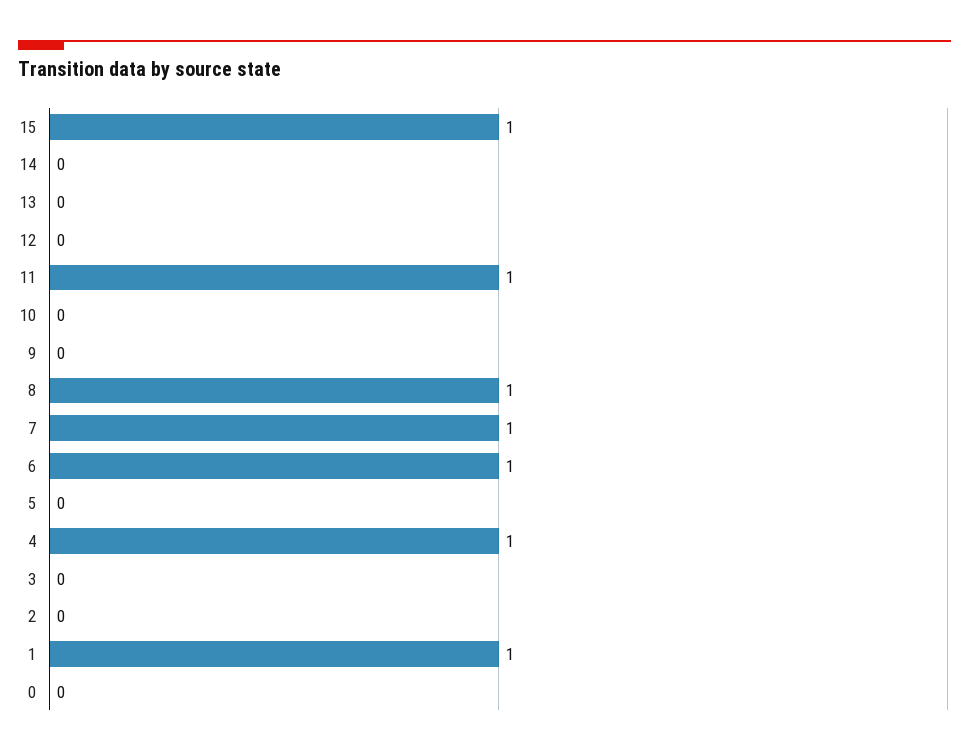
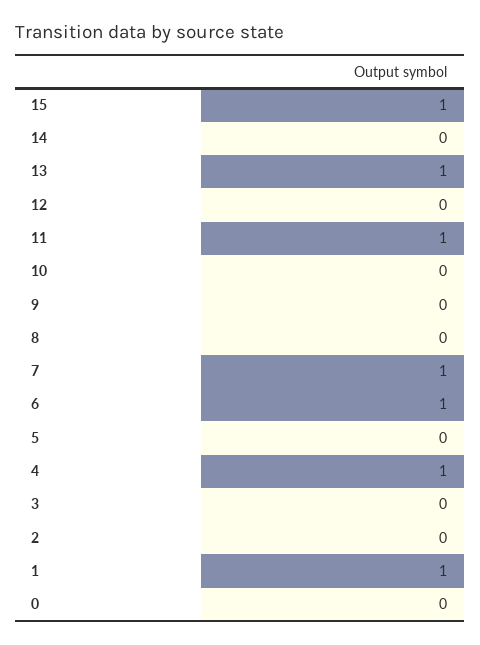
13: 0 -> 1
8: 1 -> 0

